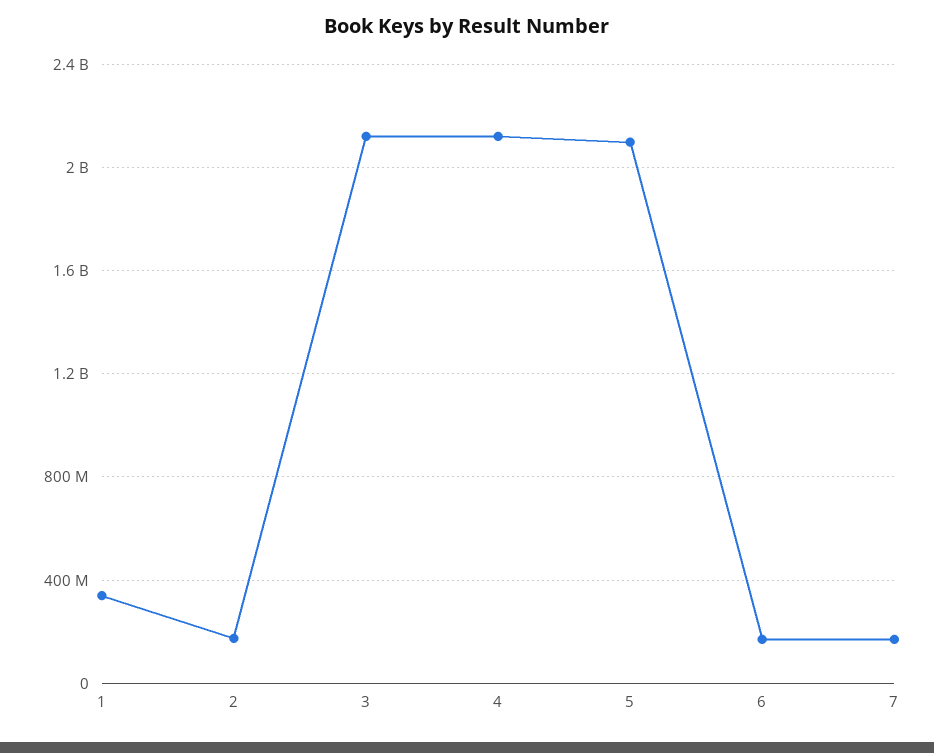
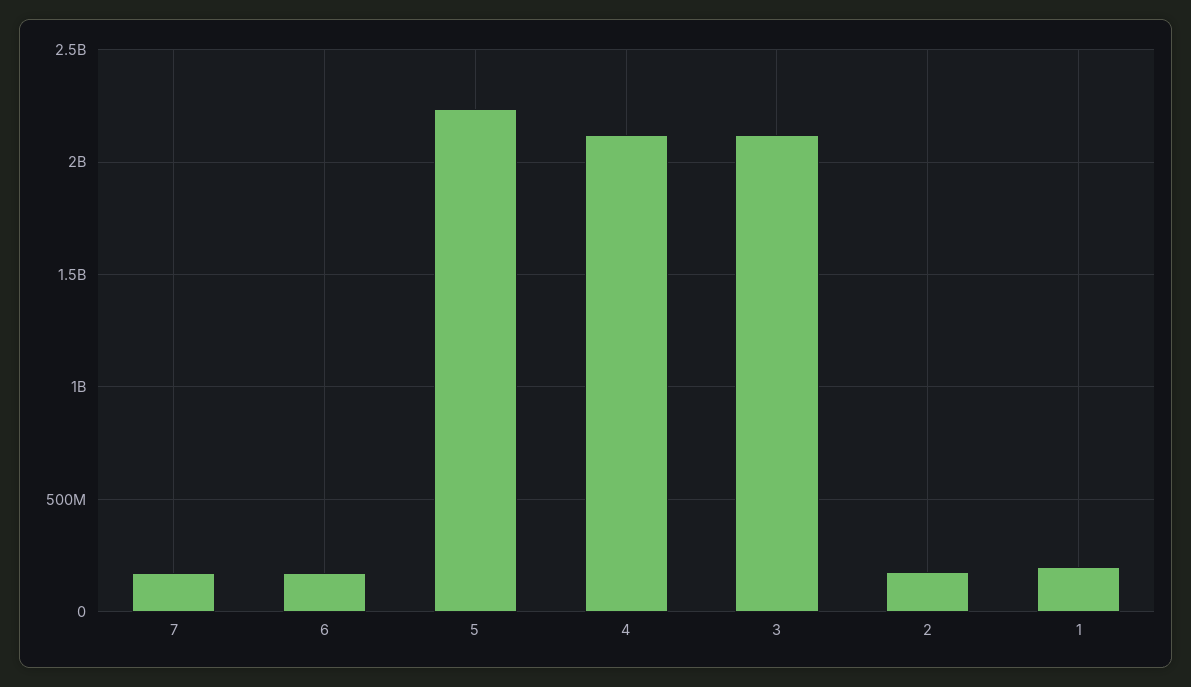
1: 350000000 -> 200000000
5: 2100000000 -> 2250000000

